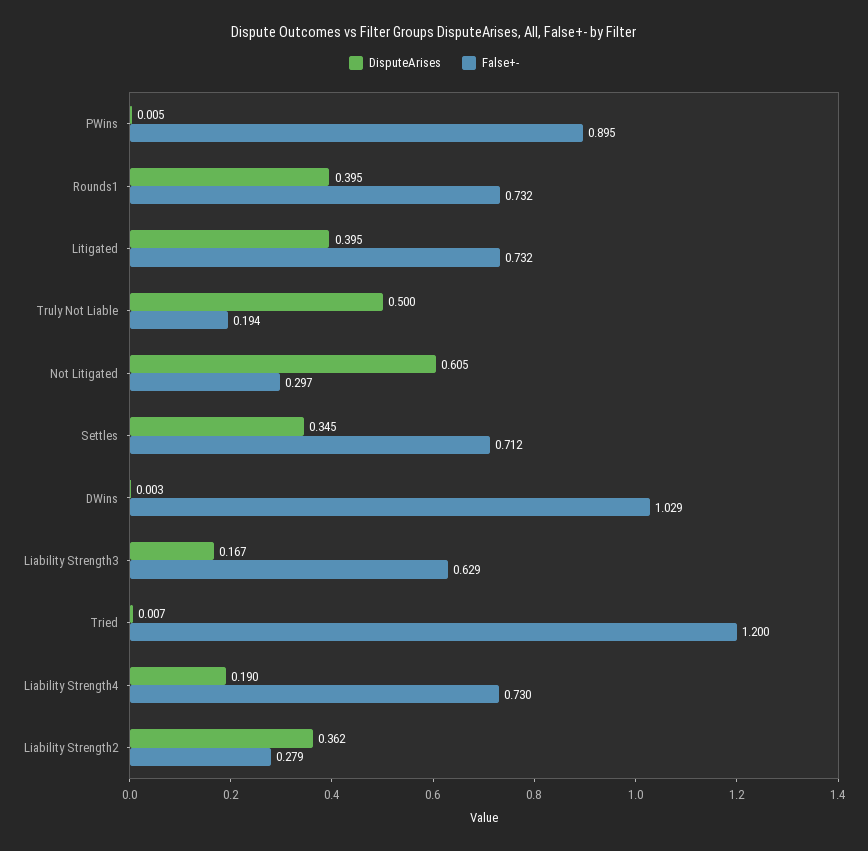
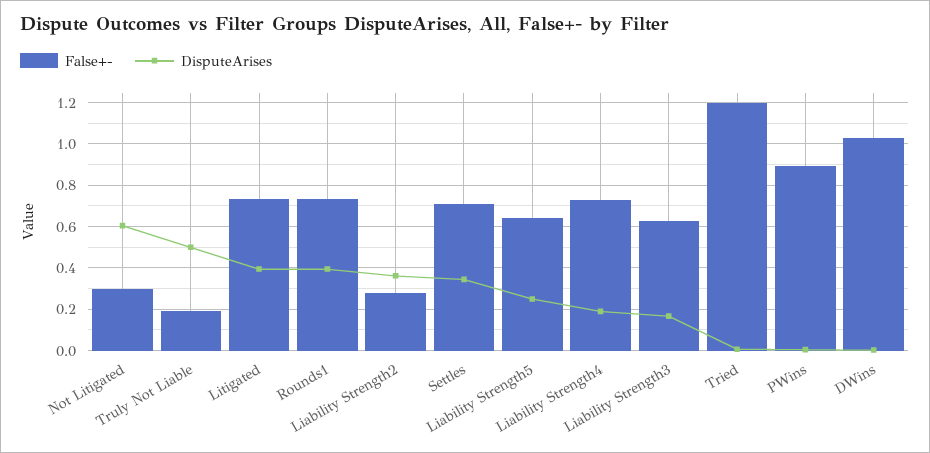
False+-, Liability Strength5: none -> 0.65
DisputeArises, Liability Strength5: none -> 0.25

